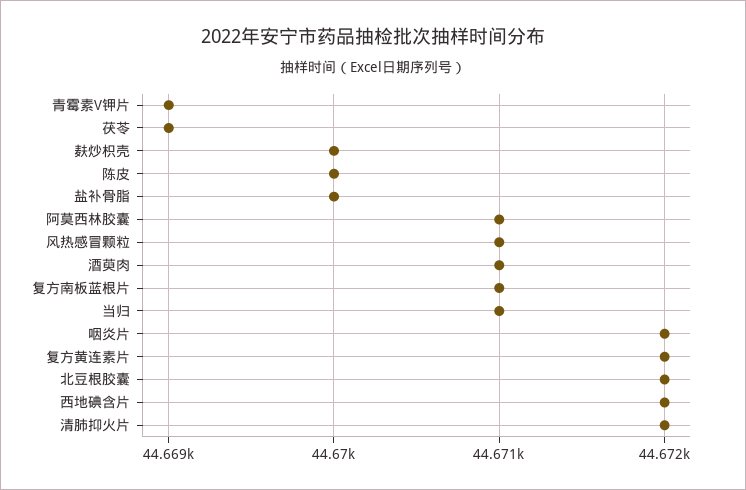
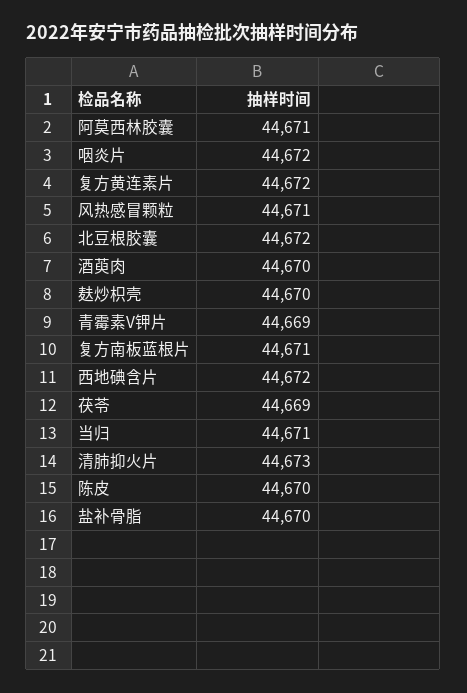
酒萸肉: 44671 -> 44670
清肺抑火片: 44672 -> 44673

